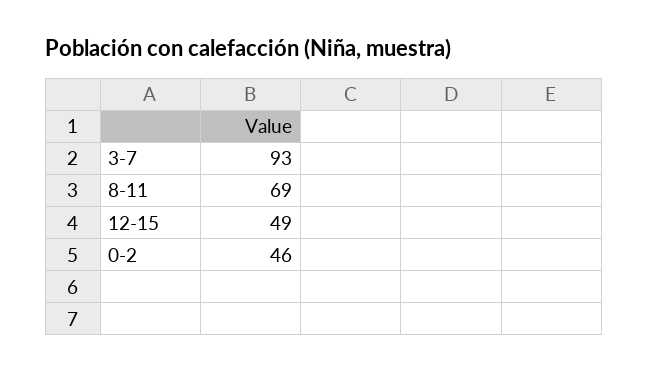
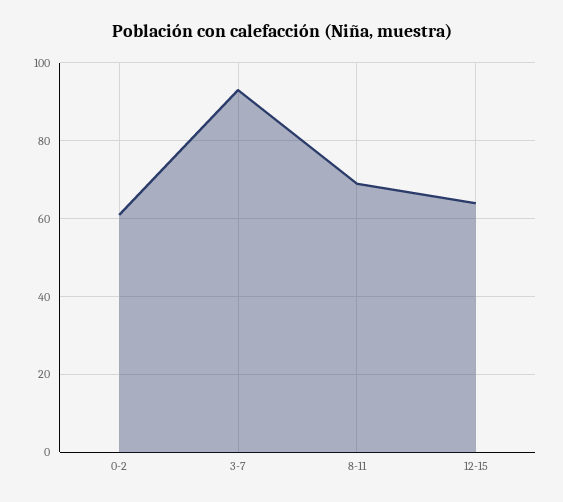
12-15: 49 -> 65
0-2: 46 -> 60

